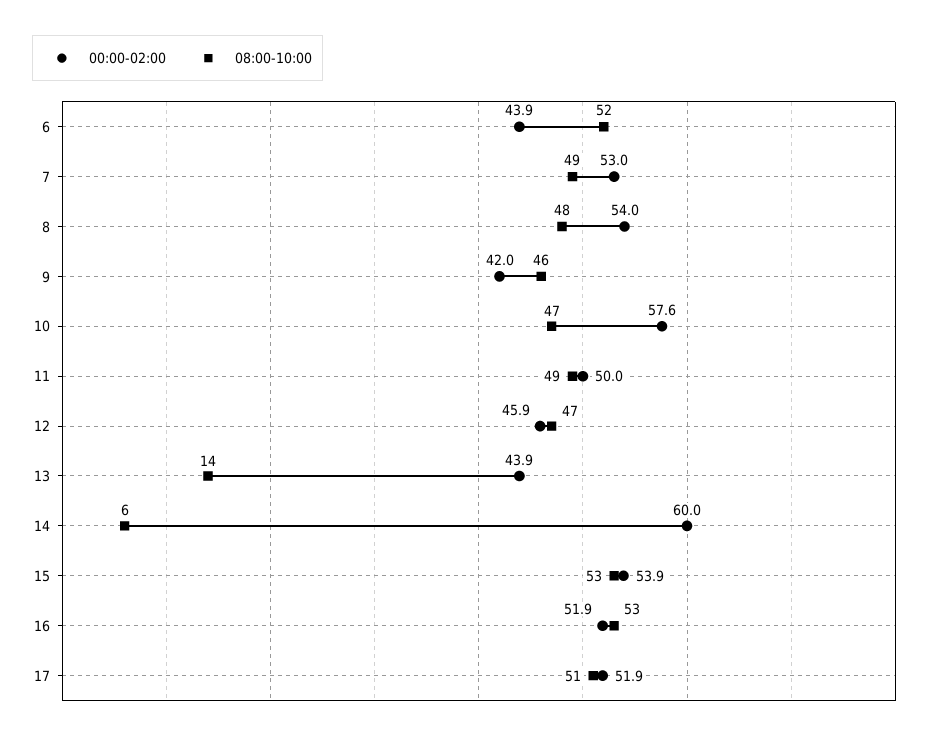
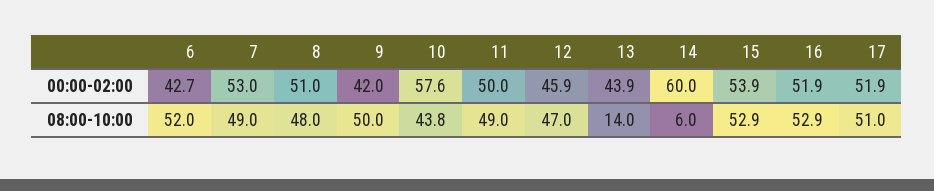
00:00-02:00, 6: 43.9 -> 42.7
00:00-02:00, 8: 54 -> 51
08:00-10:00, 9: 46 -> 50
08:00-10:00, 10: 47 -> 43.8

